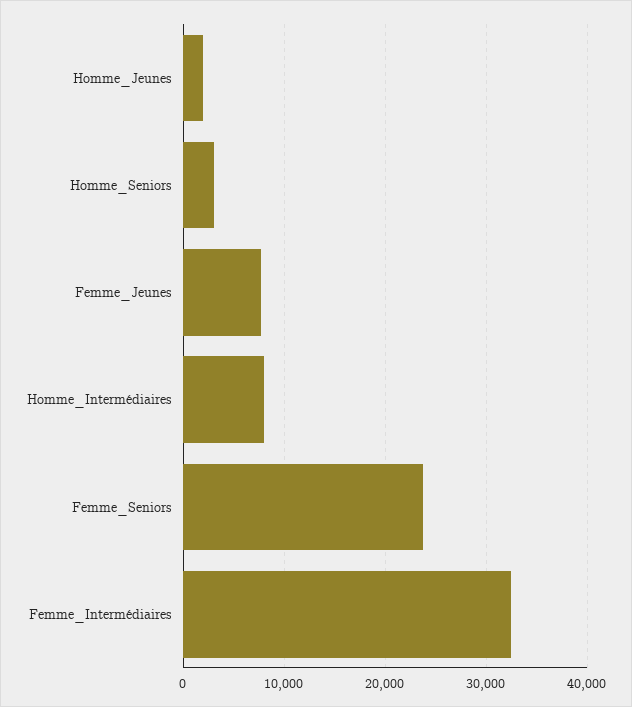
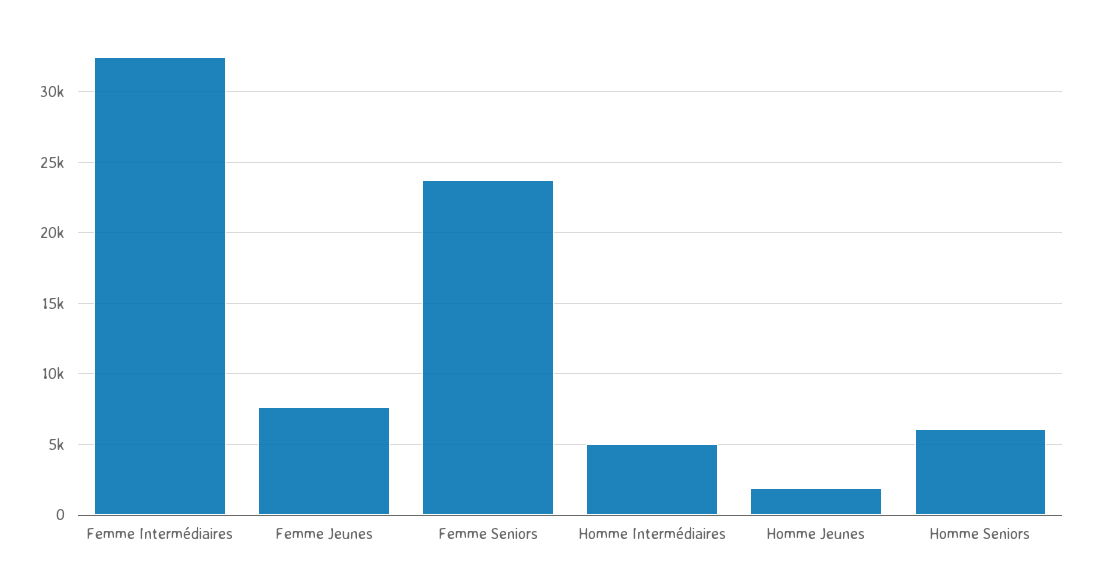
Homme_Seniors: 3000 -> 6000
Homme_Intermédiaires: 8000 -> 5000

